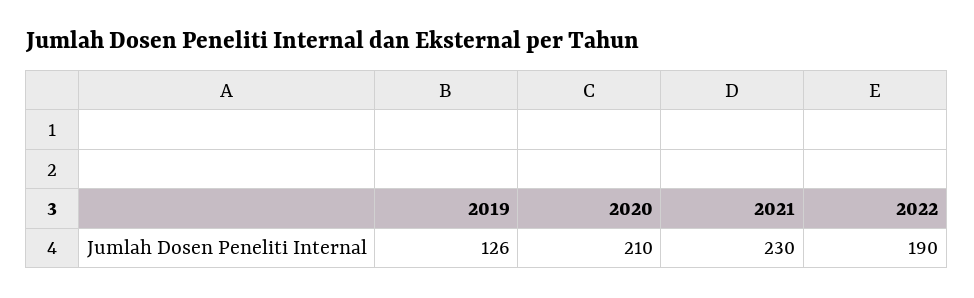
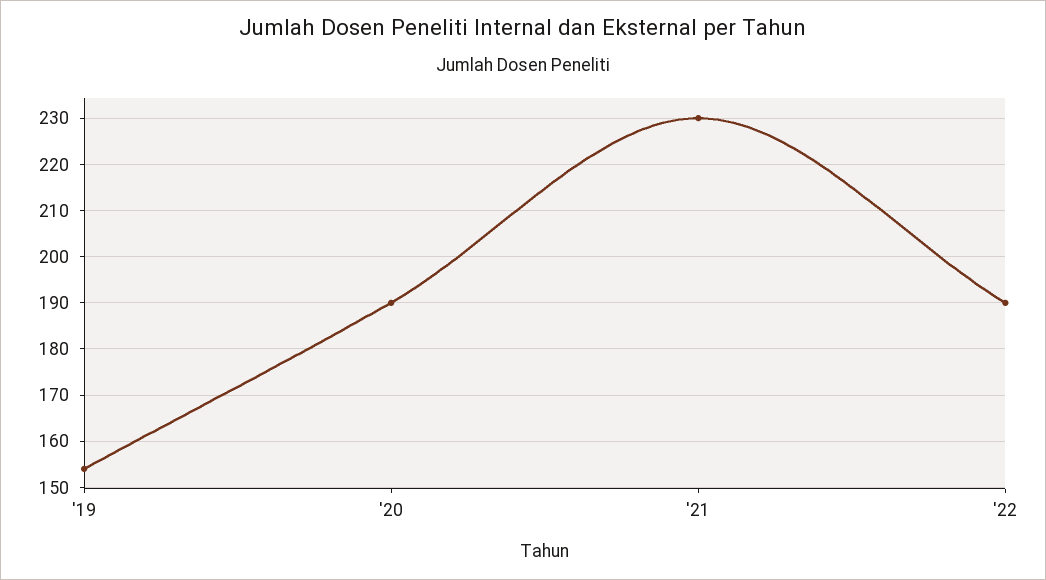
2019: 126 -> 155
2020: 210 -> 190

